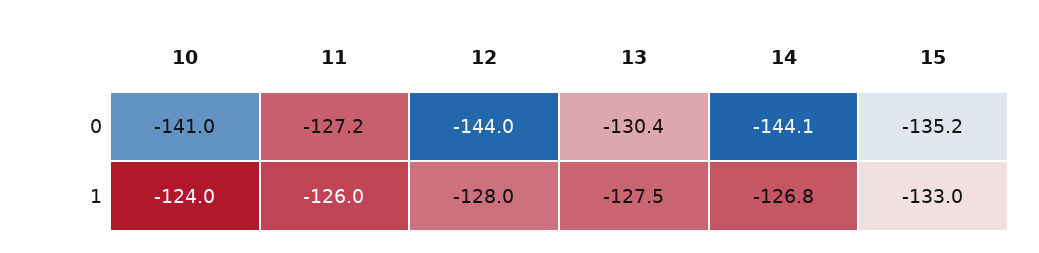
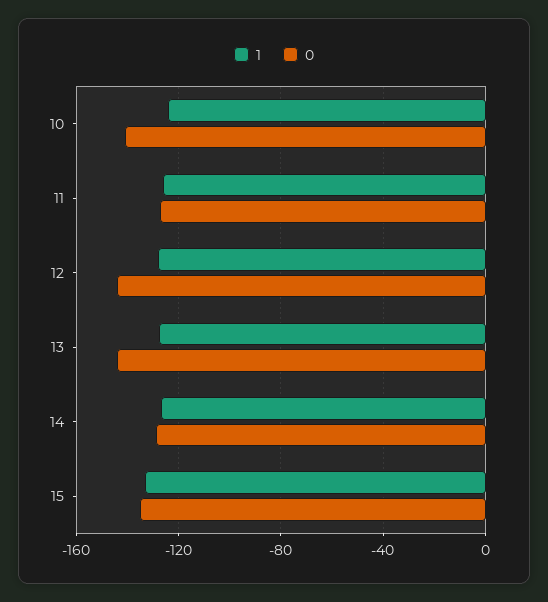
0, 13: -130.4 -> -145
0, 14: -144.1 -> -130

